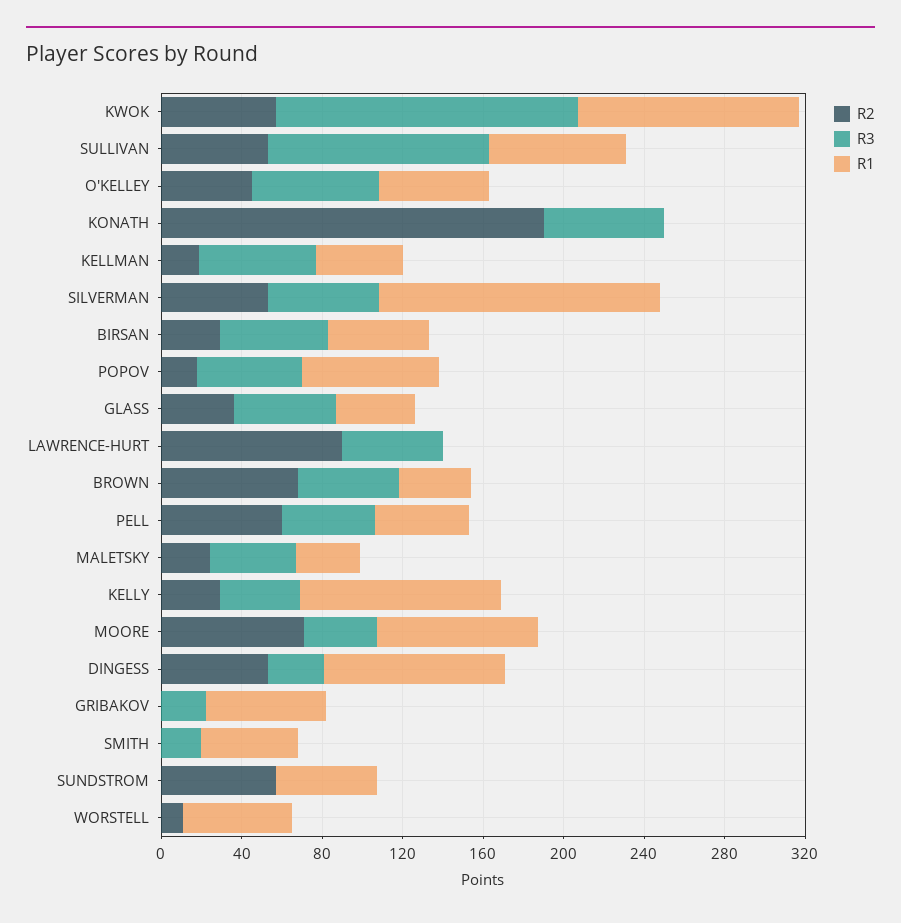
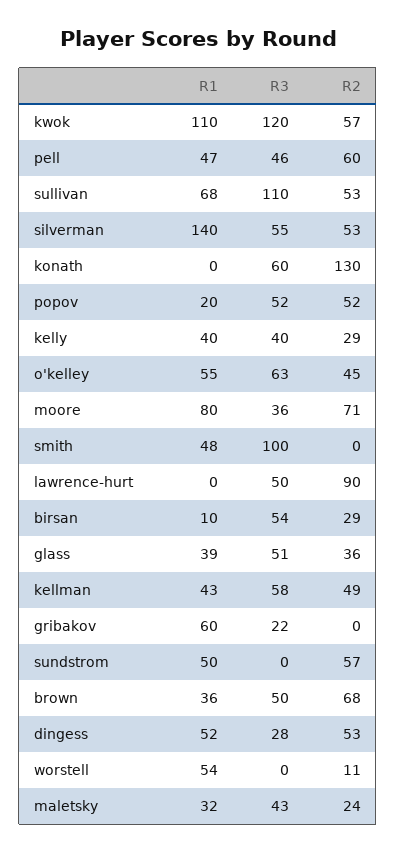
R3, KWOK: 150 -> 120
R2, KONATH: 190 -> 130
R2, KELLMAN: 20 -> 49
R1, BIRSAN: 50 -> 10
R2, POPOV: 20 -> 52
R1, POPOV: 70 -> 20
R1, KELLY: 100 -> 40
R1, DINGESS: 90 -> 52
R3, SMITH: 20 -> 100

